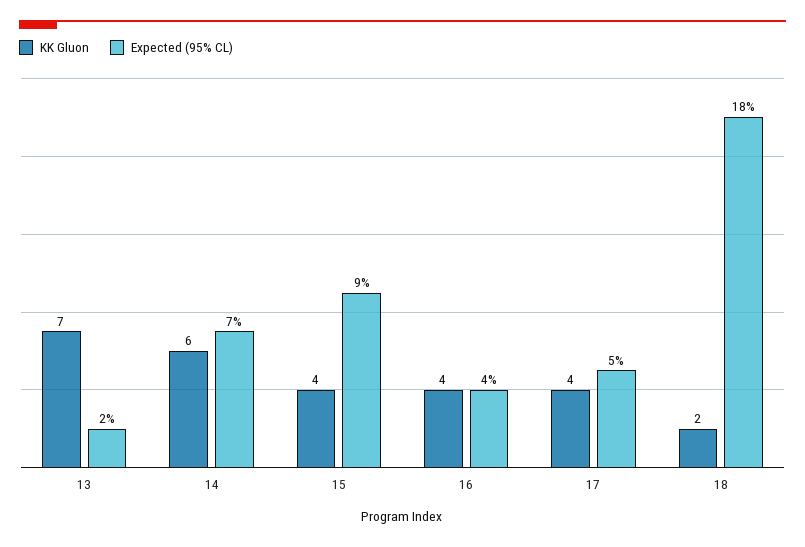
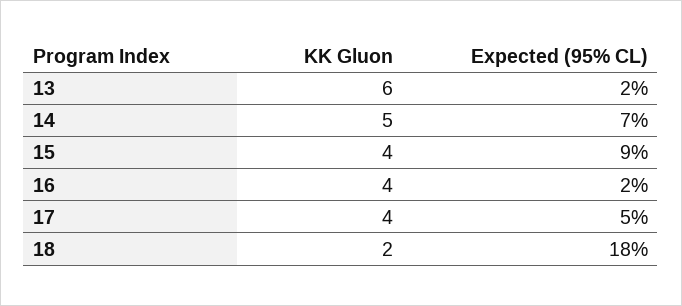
KK Gluon, 13: 7 -> 6
KK Gluon, 14: 6 -> 5
Expected (95% CL), 16: 4 -> 2

